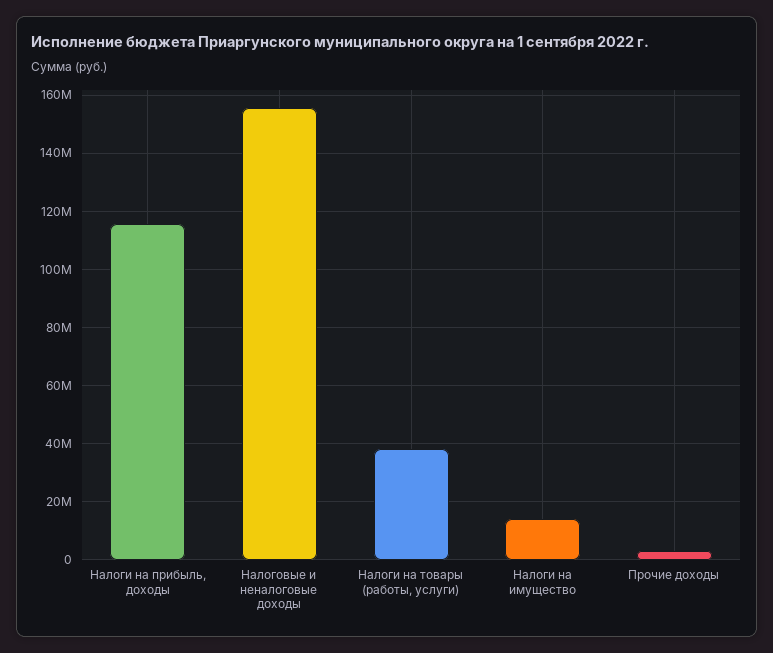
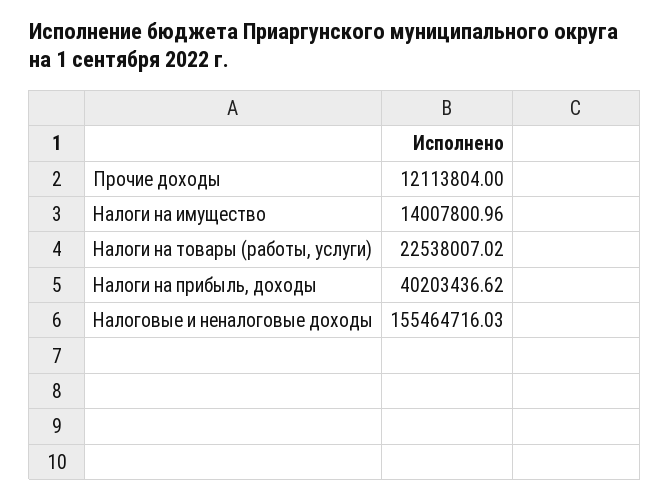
Налоги на прибыль, доходы: 115000000 -> 40203436.62
Налоги на товары (работы, услуги): 37500000 -> 22538007.02
Прочие доходы: 2500000 -> 12113804

